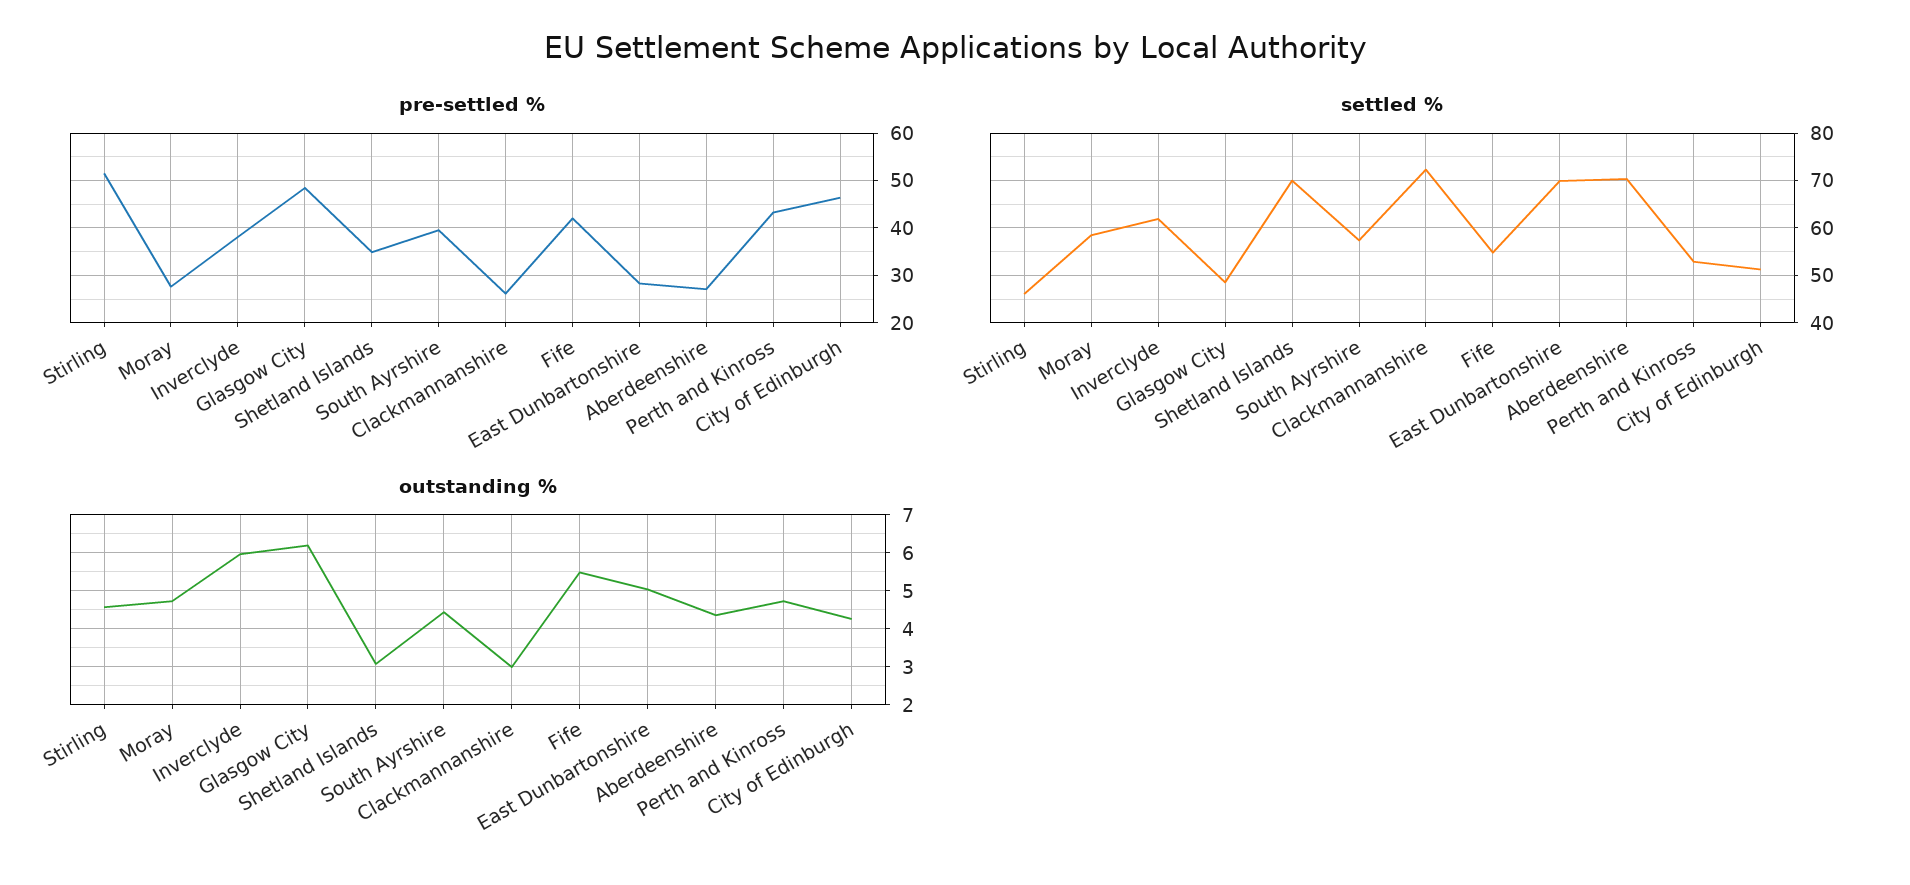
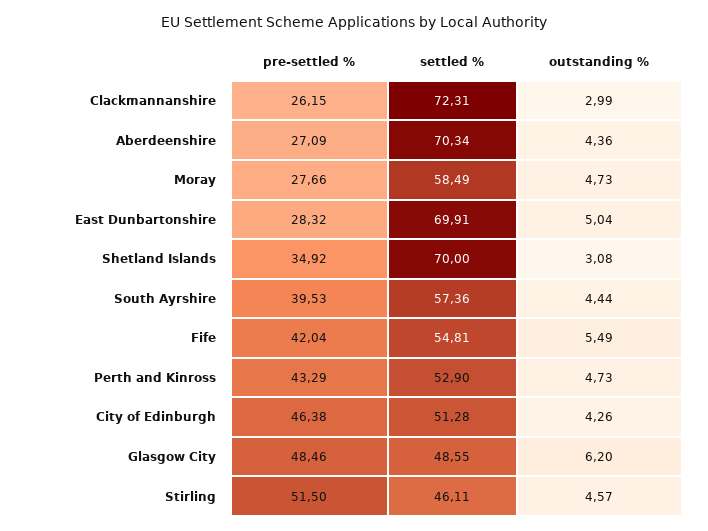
pre-settled %, Inverclyde: 38 -> none
settled %, Inverclyde: 62 -> none
outstanding %, Inverclyde: 6 -> none

